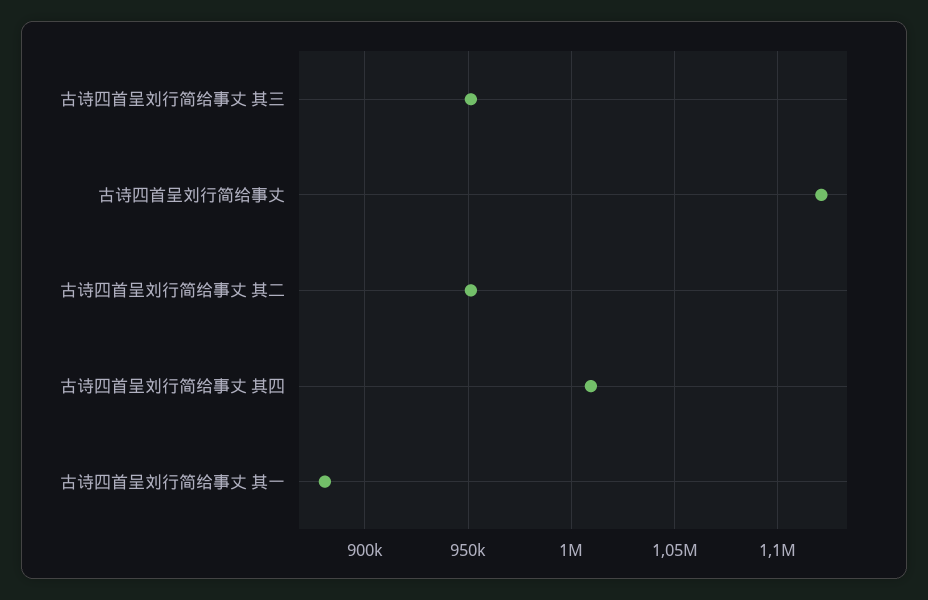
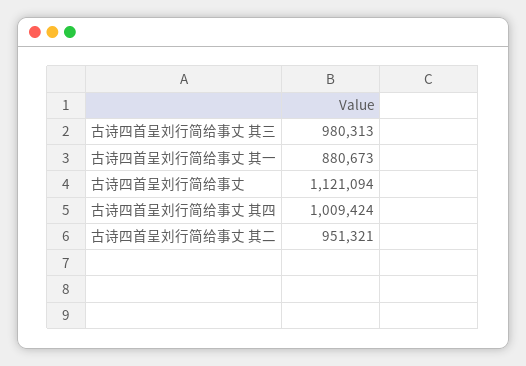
古诗四首呈刘行简给事丈 其三: 950000 -> 980313

